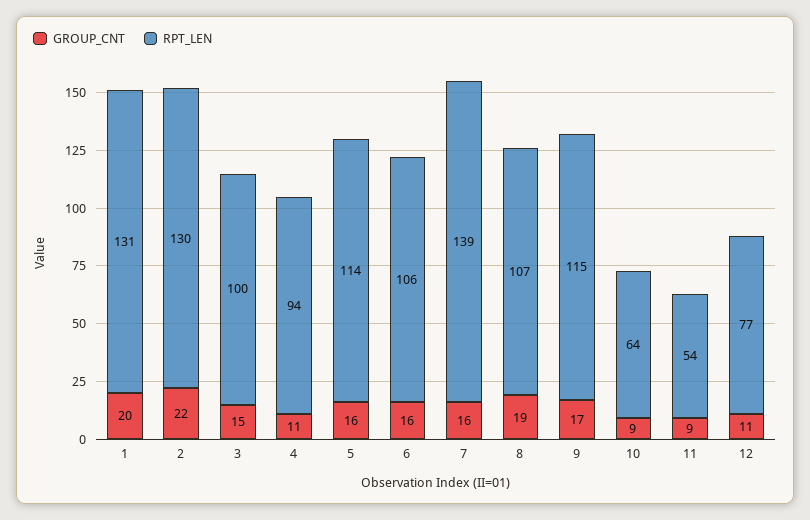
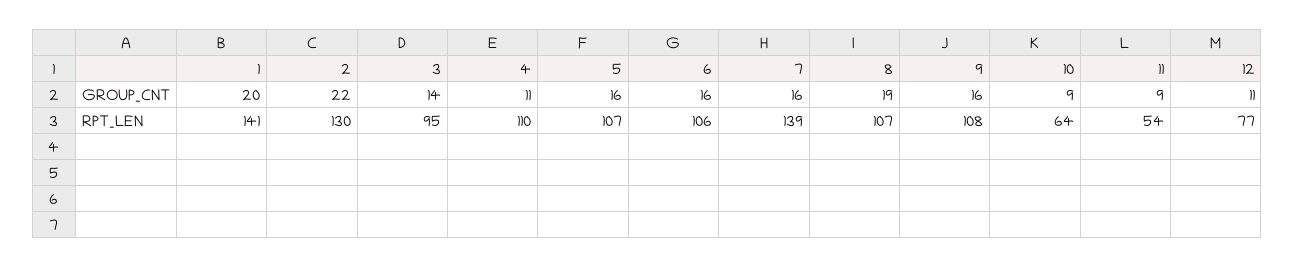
RPT_LEN, 1: 131 -> 141
GROUP_CNT, 3: 15 -> 14
RPT_LEN, 3: 100 -> 95
RPT_LEN, 4: 94 -> 110
RPT_LEN, 5: 114 -> 107
GROUP_CNT, 9: 17 -> 16
RPT_LEN, 9: 115 -> 108

